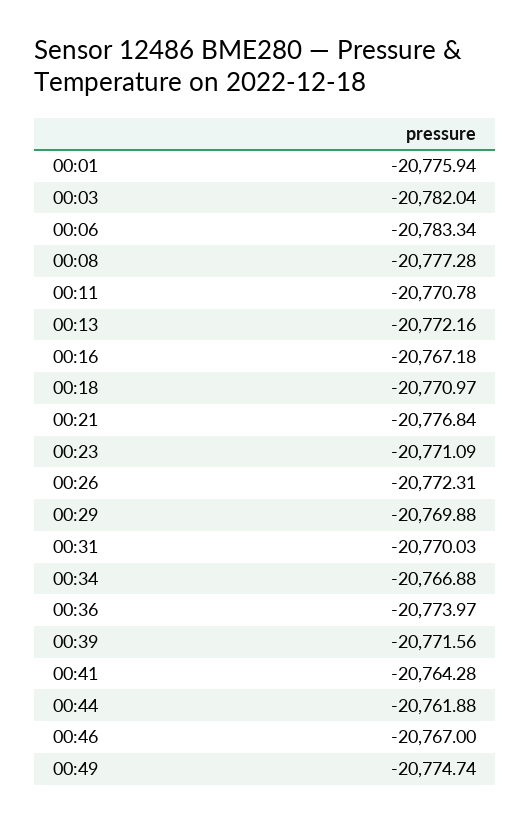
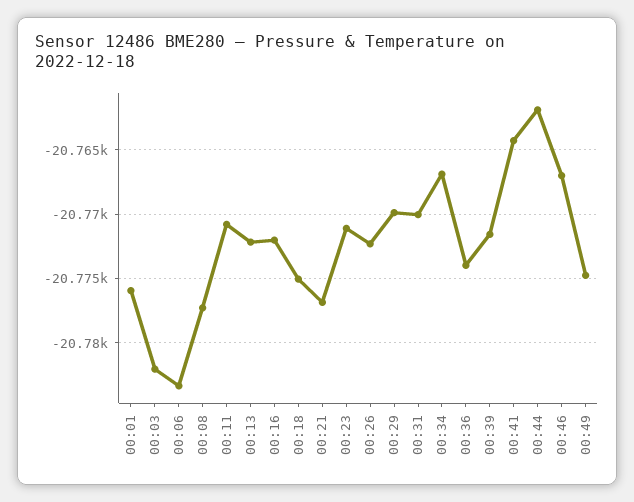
00:16: -20767.18 -> -20772
00:18: -20770.97 -> -20775

